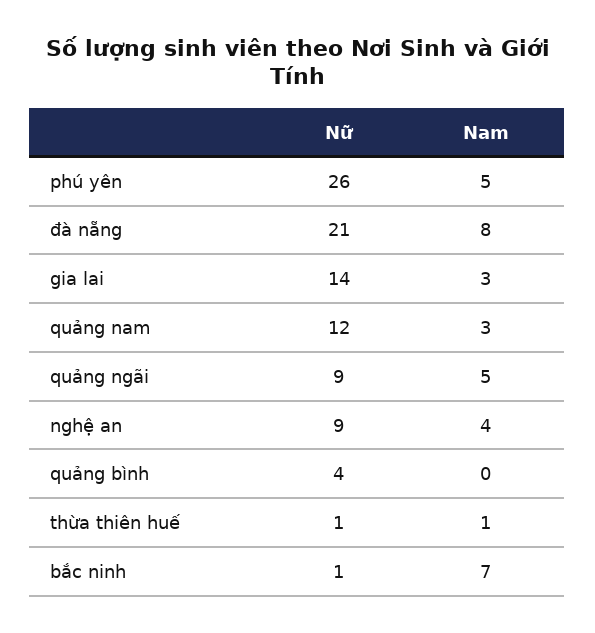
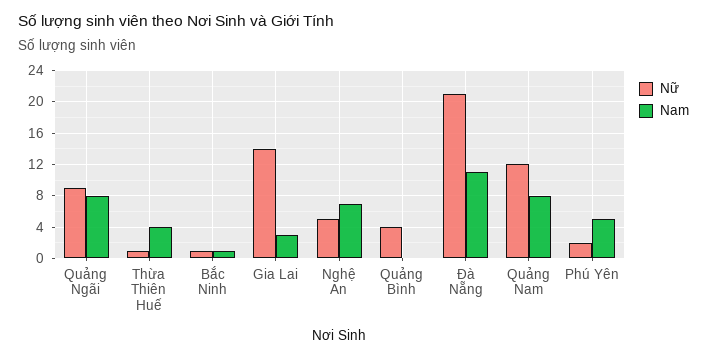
Nữ, phú yên: 26 -> 2
Nam, đà nẵng: 8 -> 11
Nam, quảng nam: 3 -> 8
Nam, quảng ngãi: 5 -> 8
Nữ, nghệ an: 9 -> 5
Nam, nghệ an: 4 -> 7
Nam, thừa thiên huế: 1 -> 4
Nam, bắc ninh: 7 -> 1

